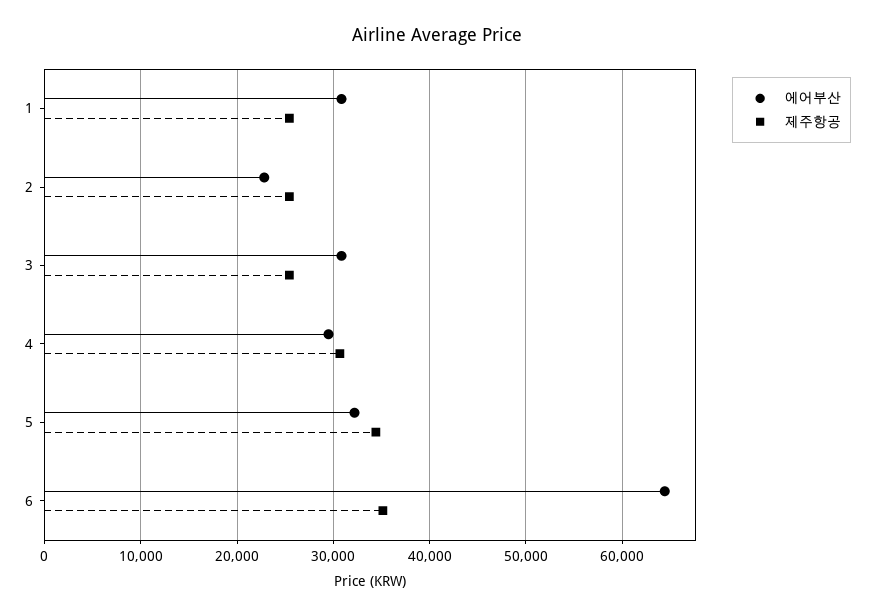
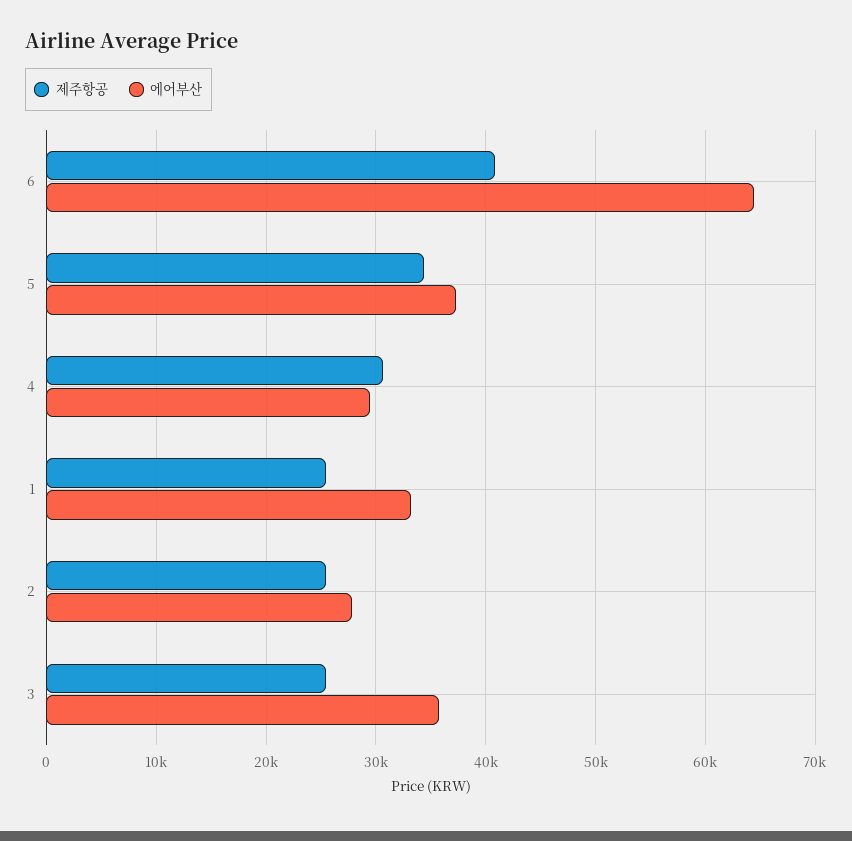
에어부산, 1: 31000 -> 33000
에어부산, 2: 23000 -> 28000
에어부산, 3: 31000 -> 36000
에어부산, 5: 32000 -> 37000
제주항공, 6: 35000 -> 41000

